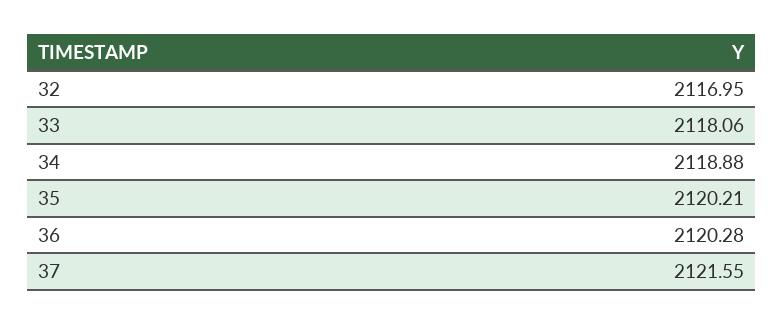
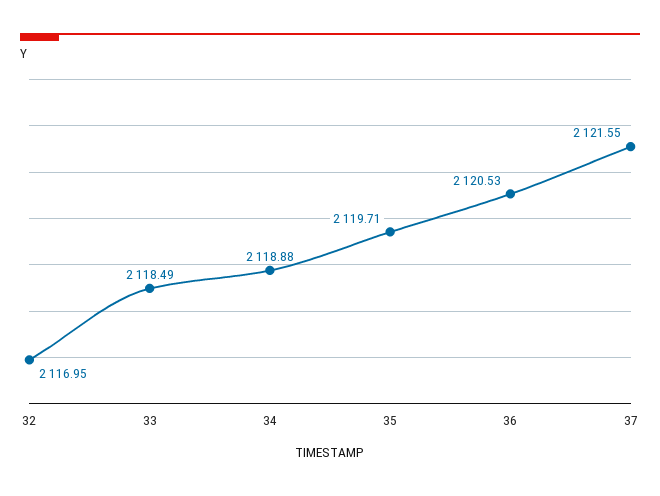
33: 2118.06 -> 2118.49
35: 2120.21 -> 2119.71
36: 2120.28 -> 2120.53

